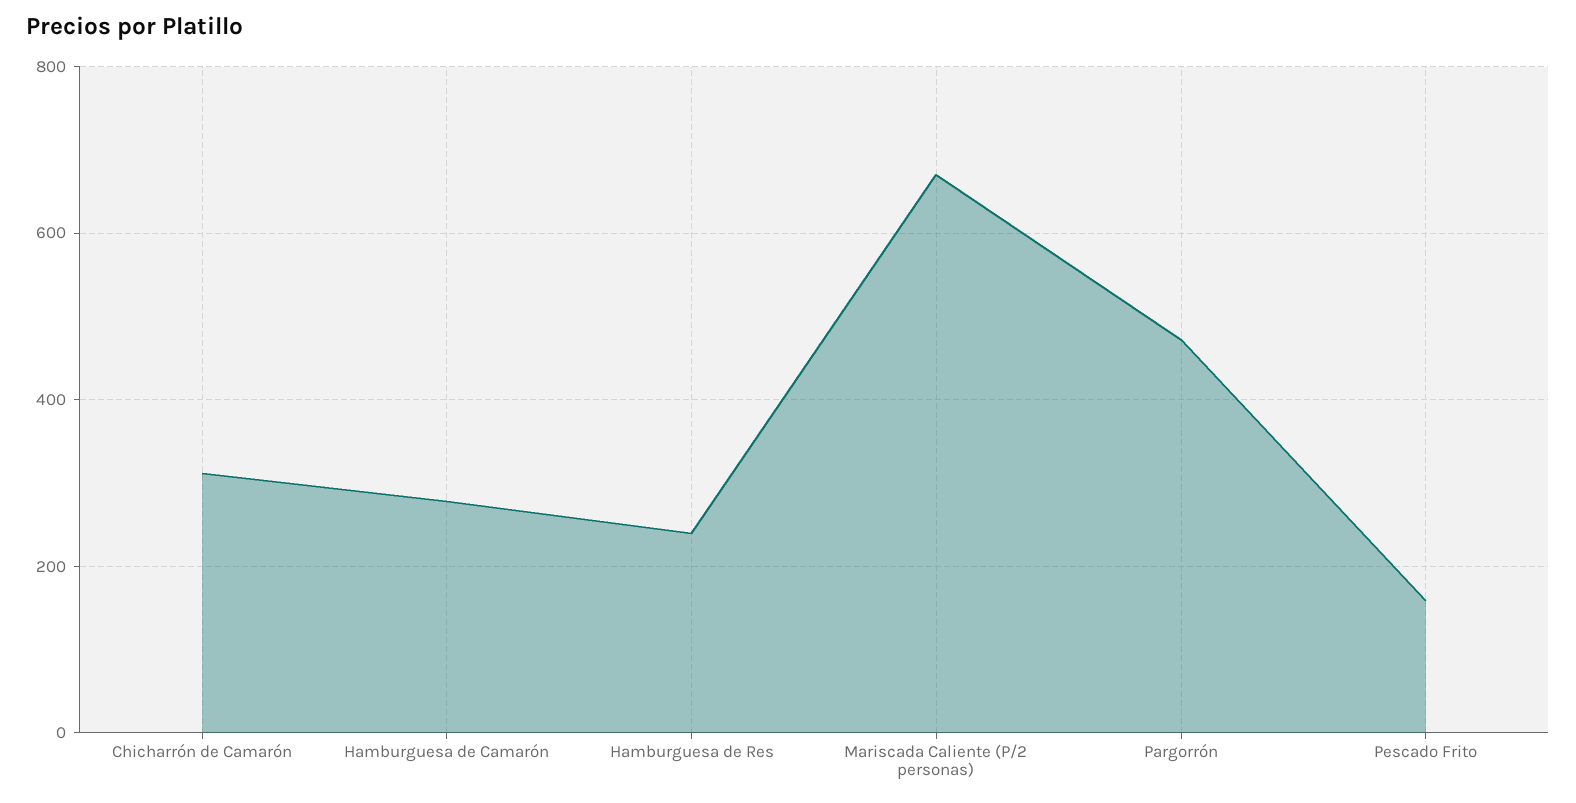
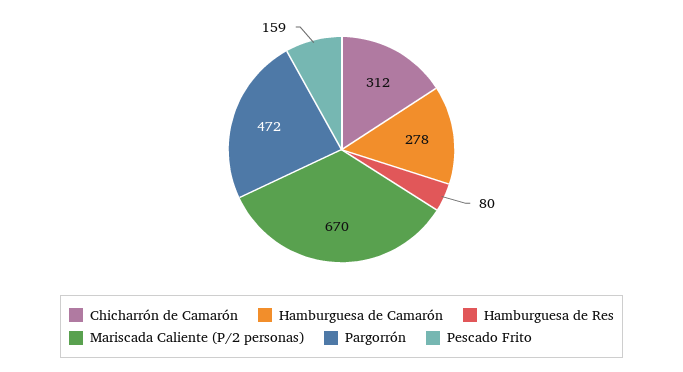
Hamburguesa de Res: 240 -> 80

